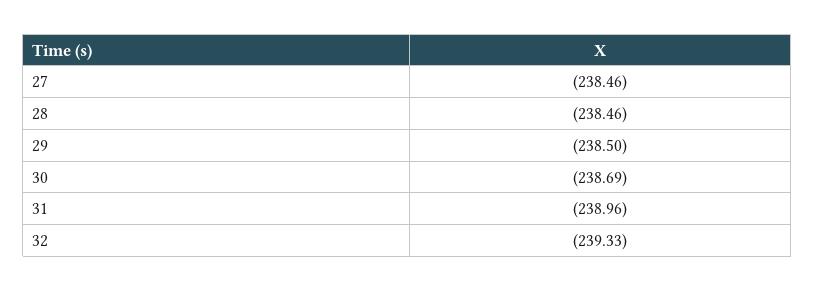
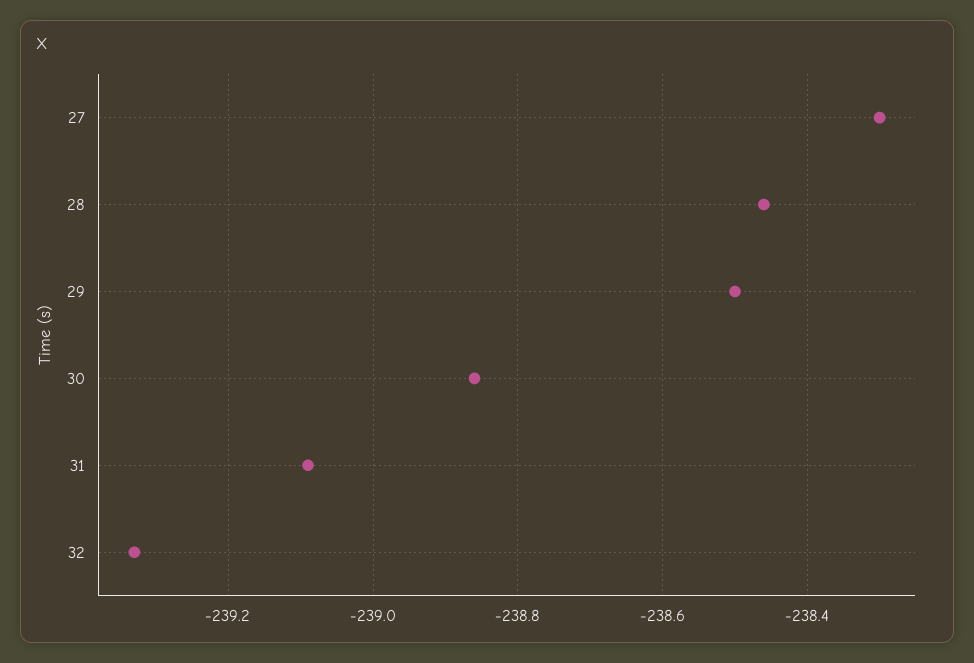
27: -238.46 -> -238.3
30: -238.69 -> -238.85
31: -238.96 -> -239.1

